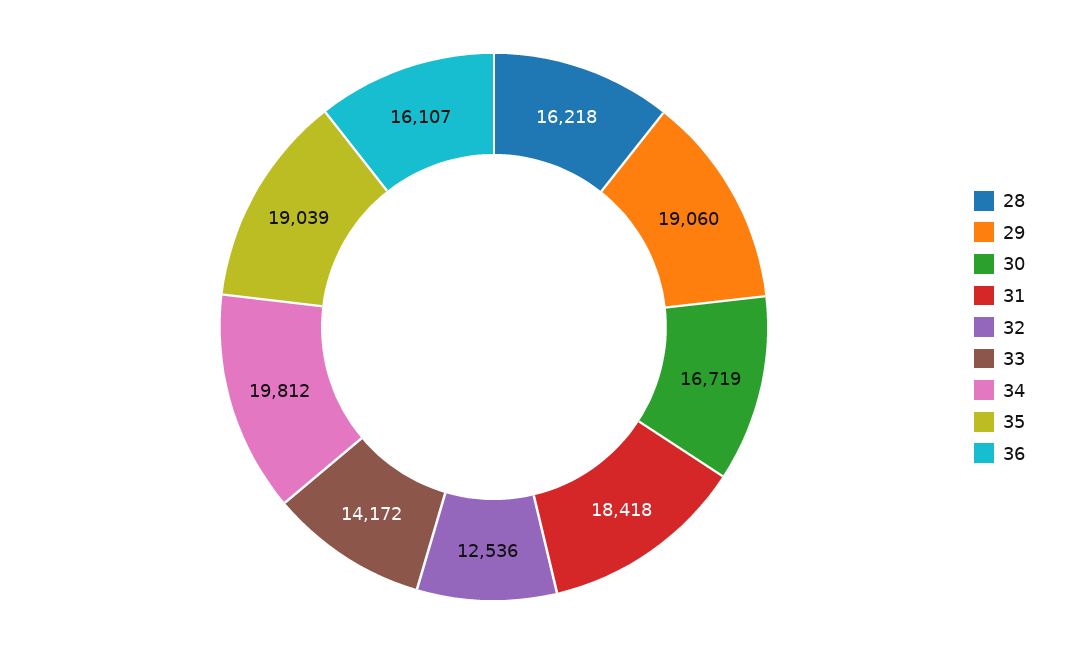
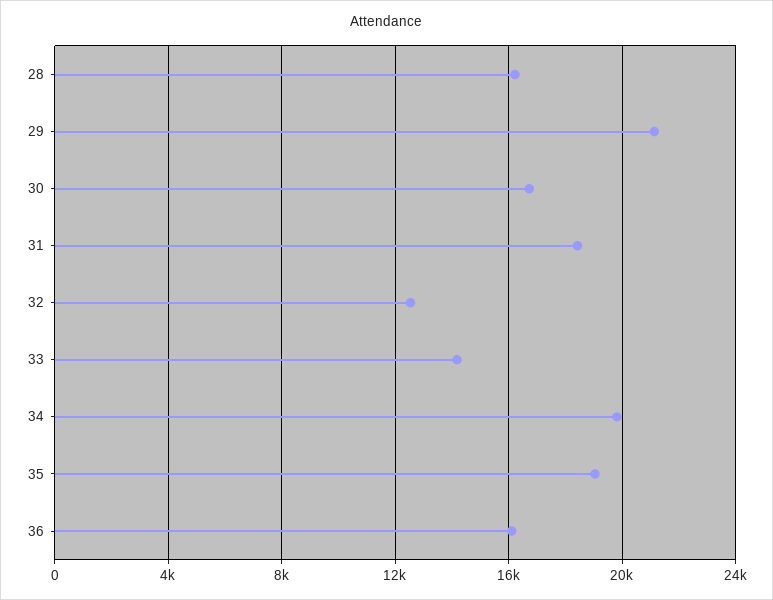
29: 19060 -> 21000

